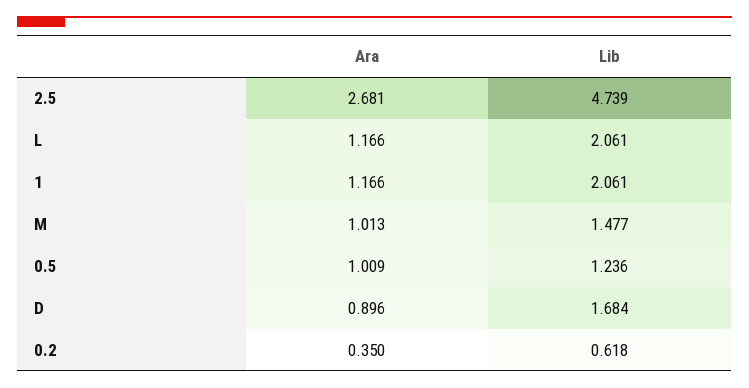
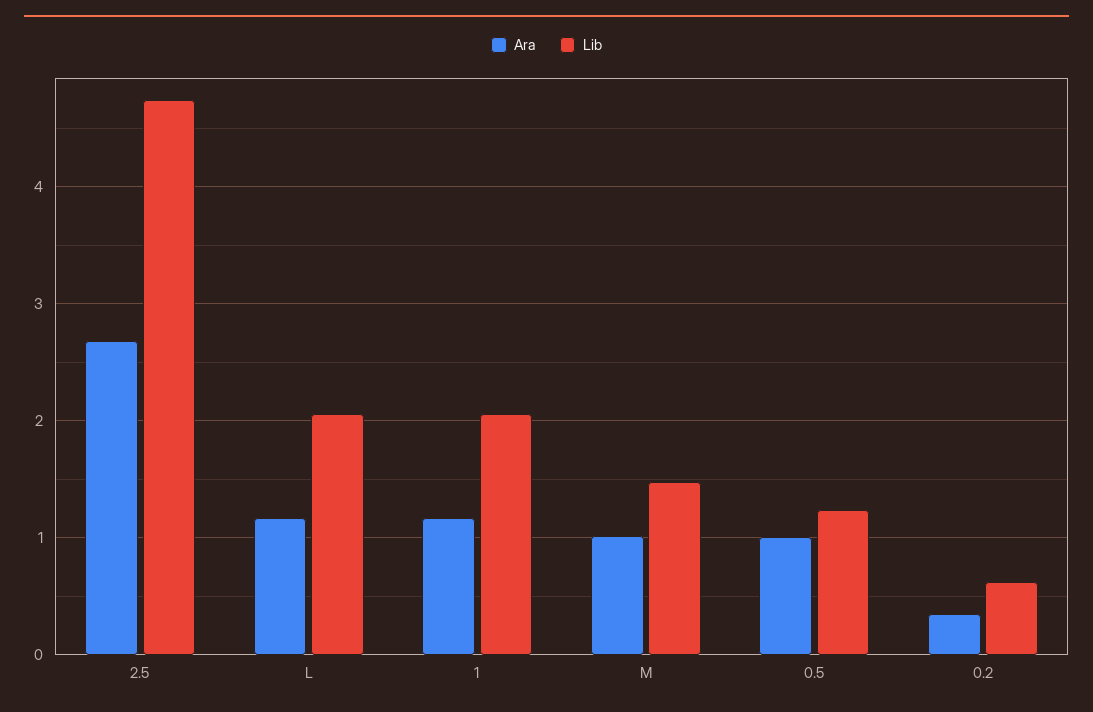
Ara, D: 0.896 -> none
Lib, D: 1.684 -> none

